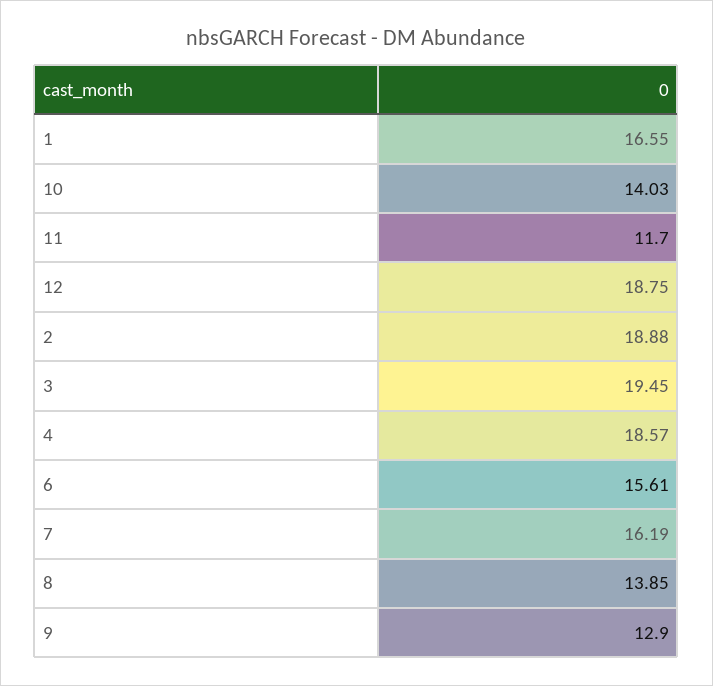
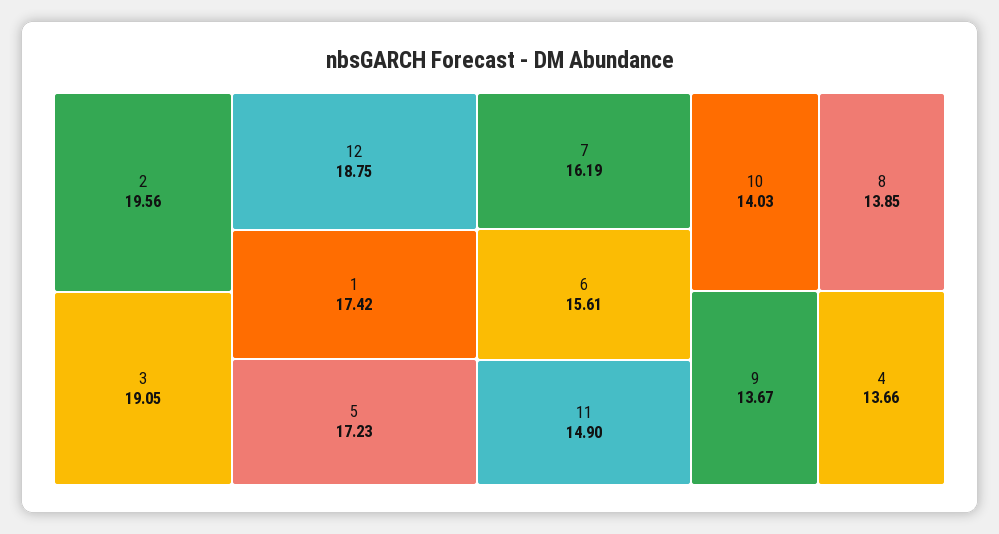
1: 16.55 -> 17.42
11: 11.7 -> 14.9
2: 18.88 -> 19.56
3: 19.45 -> 19.05
4: 18.57 -> 13.66
9: 12.9 -> 13.67
5: none -> 17.23

